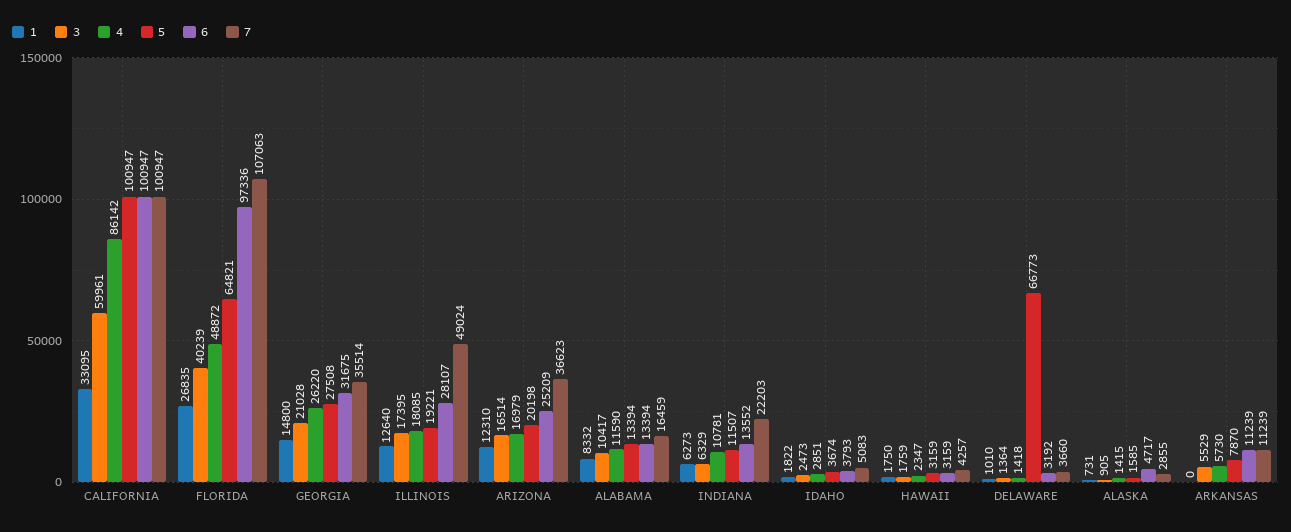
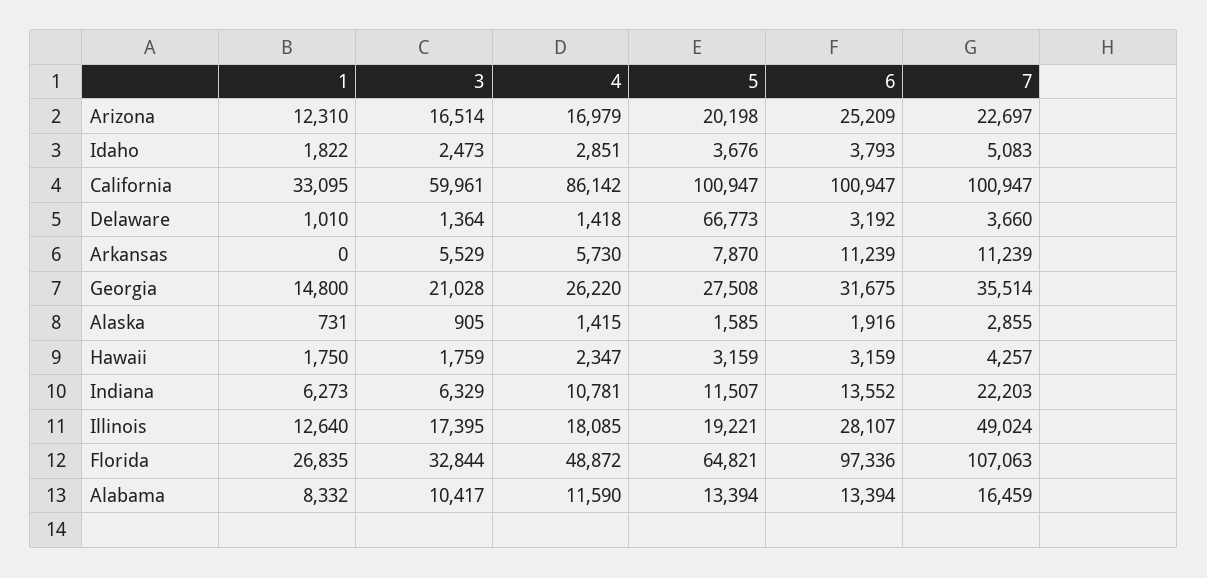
3, FLORIDA: 40239 -> 32844
7, ARIZONA: 36623 -> 22697
5, IDAHO: 3674 -> 3676
6, ALASKA: 4717 -> 1916

